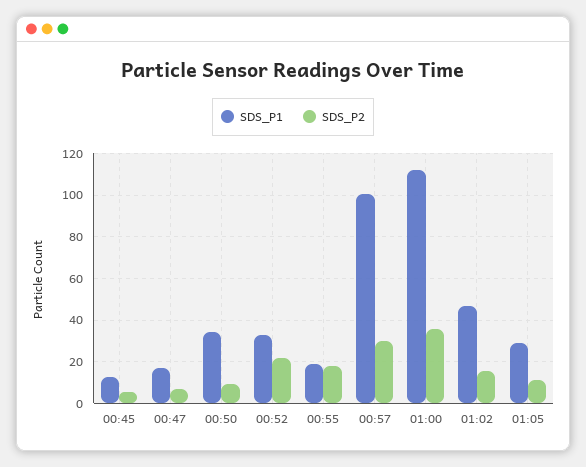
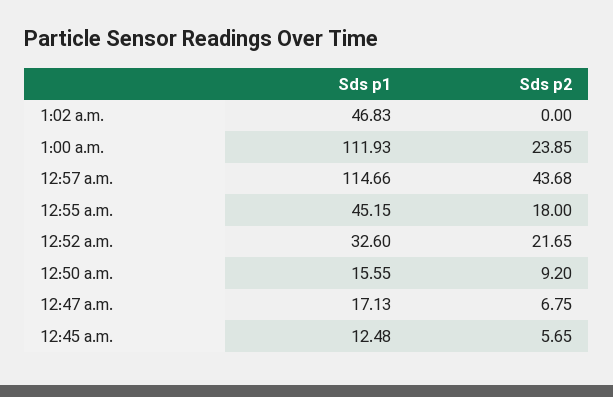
SDS_P1, 00:50: 35 -> 15.55
SDS_P1, 00:55: 20 -> 45.15
SDS_P1, 00:57: 100 -> 114.66
SDS_P2, 00:57: 30 -> 43.68
SDS_P2, 01:00: 35 -> 23.85
SDS_P2, 01:02: 15 -> 0
SDS_P1, 01:05: 30 -> none
SDS_P2, 01:05: 10 -> none

